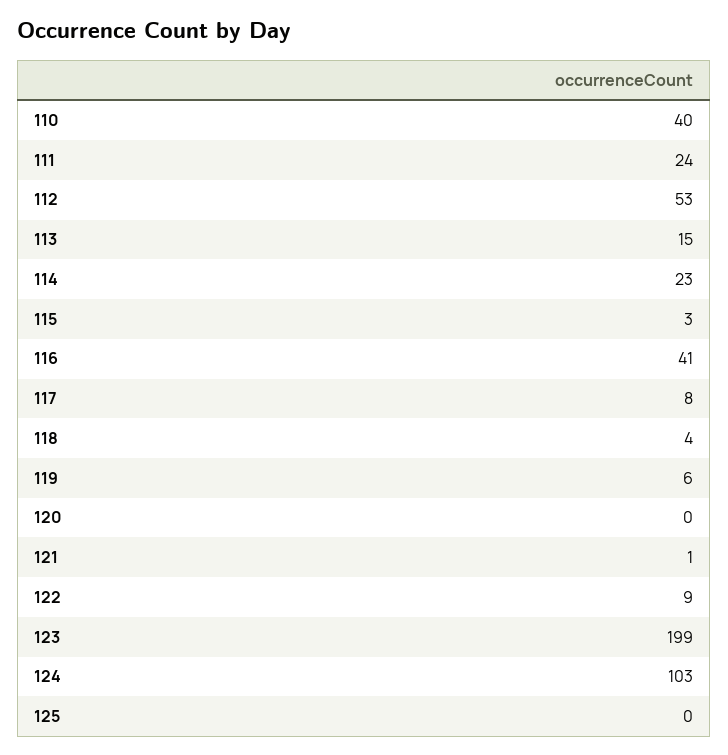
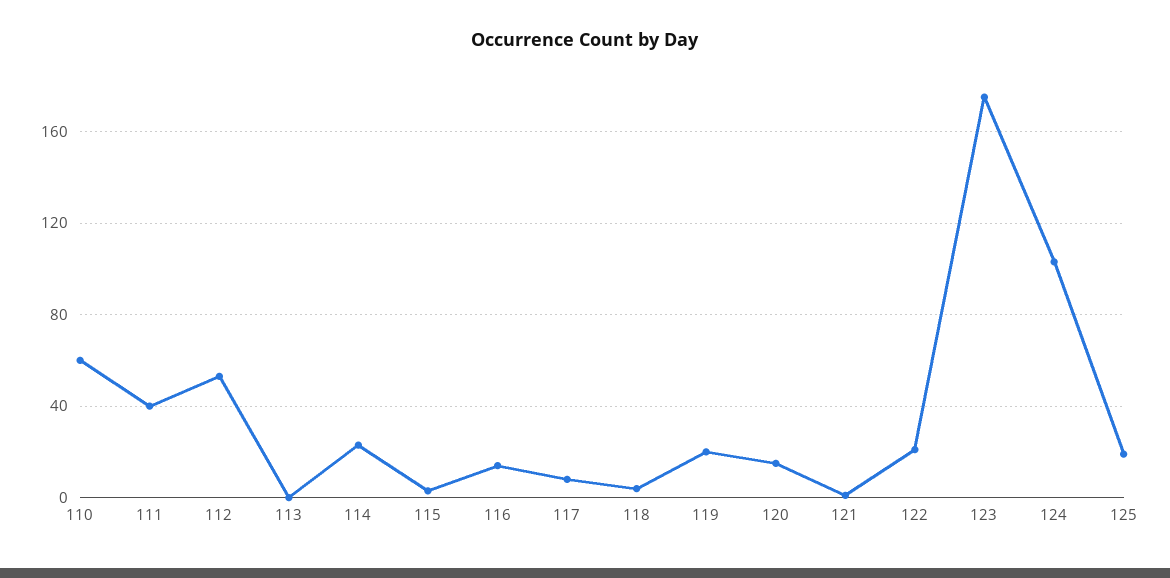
110: 40 -> 60
111: 24 -> 40
113: 15 -> 0
116: 41 -> 15
119: 6 -> 20
120: 0 -> 15
122: 9 -> 20
123: 199 -> 175
125: 0 -> 20

